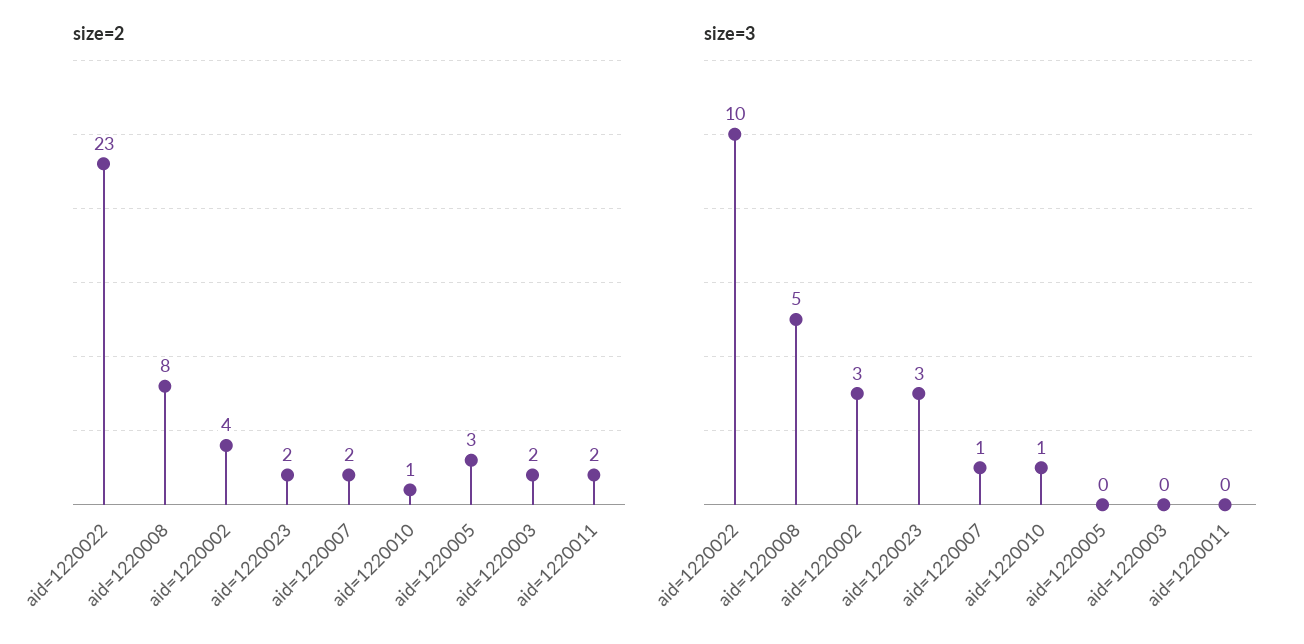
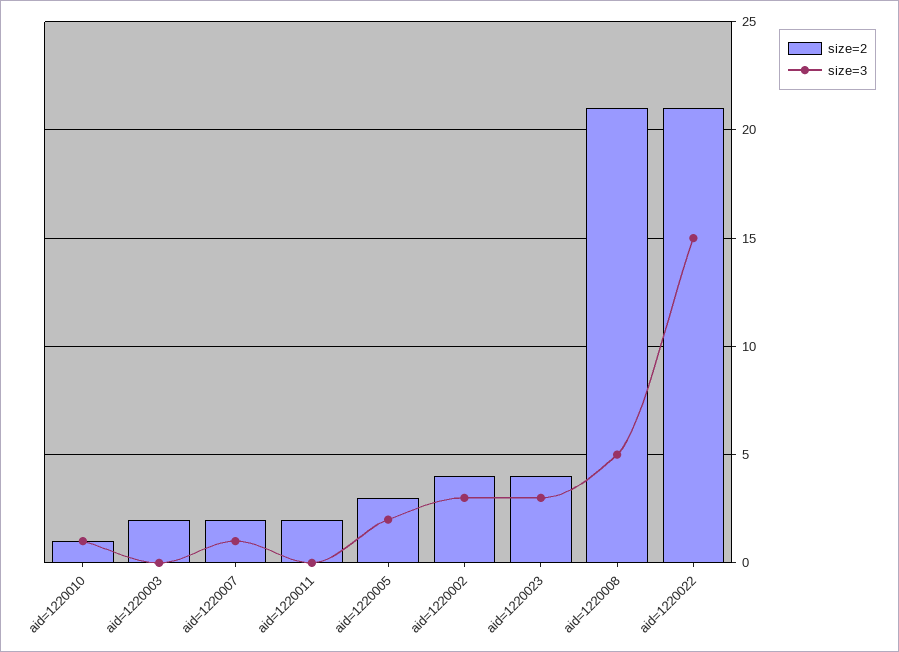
size=2, aid=1220022: 23 -> 21
size=2, aid=1220008: 8 -> 21
size=2, aid=1220023: 2 -> 4
size=3, aid=1220022: 10 -> 15
size=3, aid=1220005: 0 -> 2

